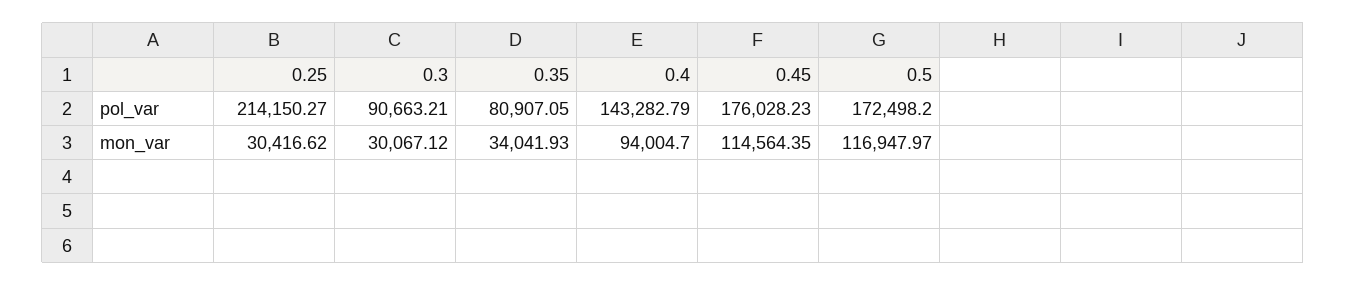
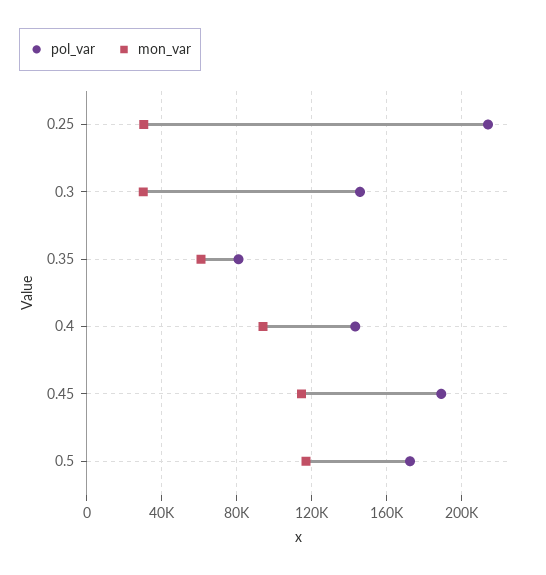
pol_var, 0.3: 90663.21 -> 145000
pol_var, 0.45: 176028.23 -> 190000
mon_var, 0.35: 34041.93 -> 60000

